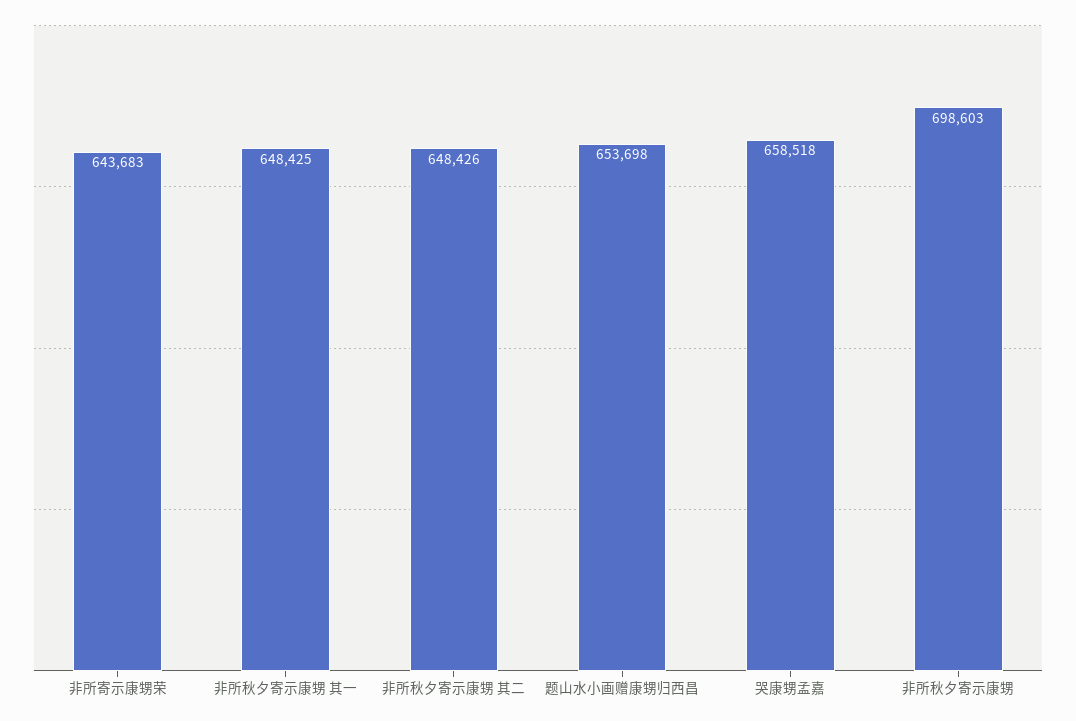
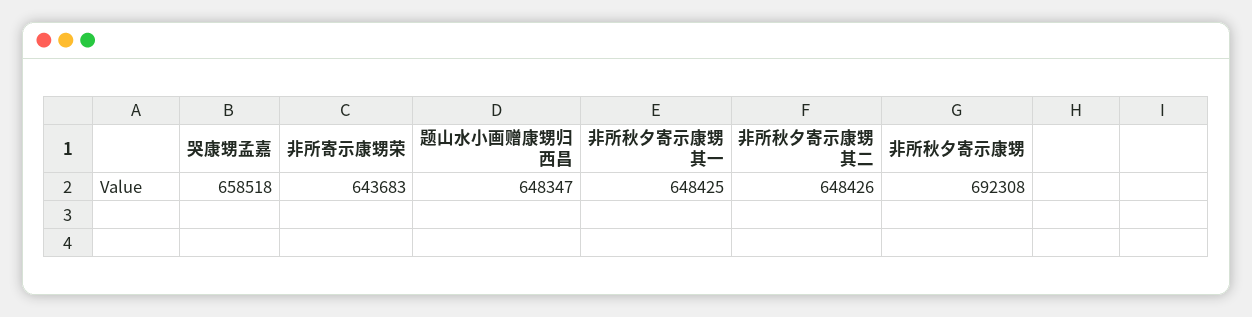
题山水小画赠康甥归西昌: 653698 -> 648347
非所秋夕寄示康甥: 698603 -> 692308

